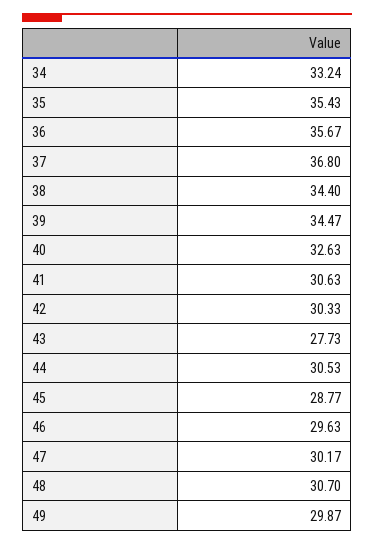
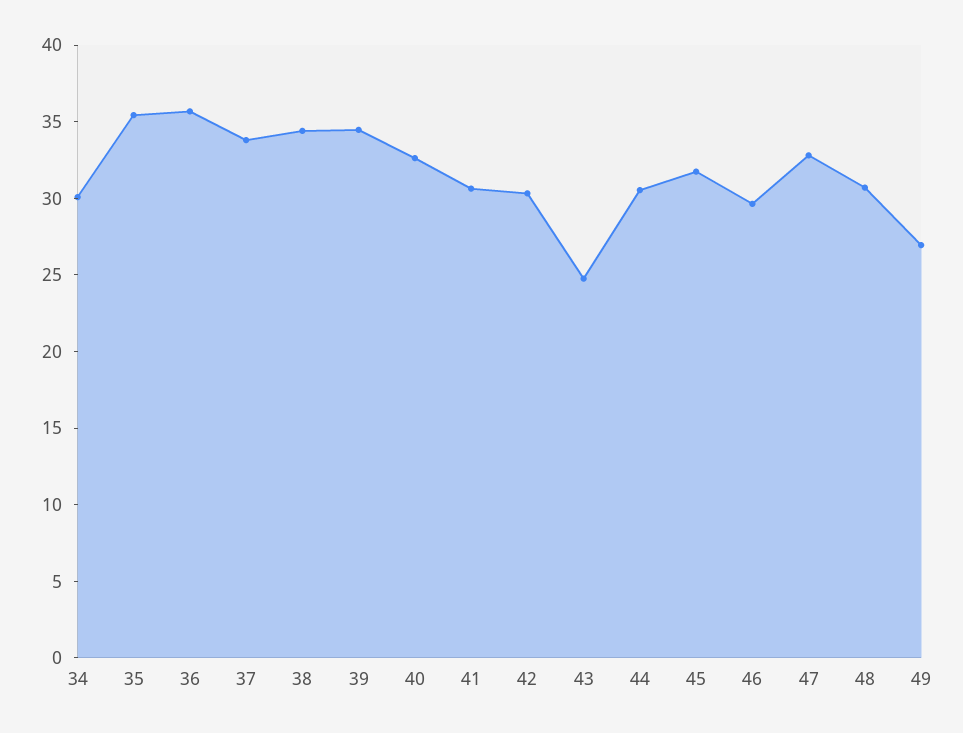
34: 33.24 -> 30
37: 36.8 -> 34
43: 27.73 -> 25
45: 28.77 -> 32
47: 30.17 -> 33
49: 29.87 -> 27

